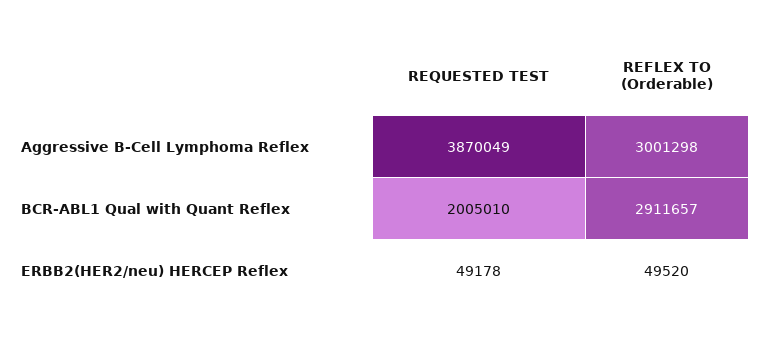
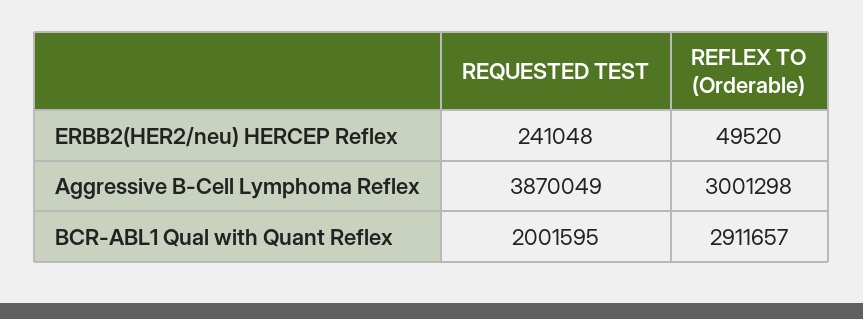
REQUESTED TEST, BCR-ABL1 Qual with Quant Reflex: 2005010 -> 2001595
REQUESTED TEST, ERBB2(HER2/neu) HERCEP Reflex: 49178 -> 241048

